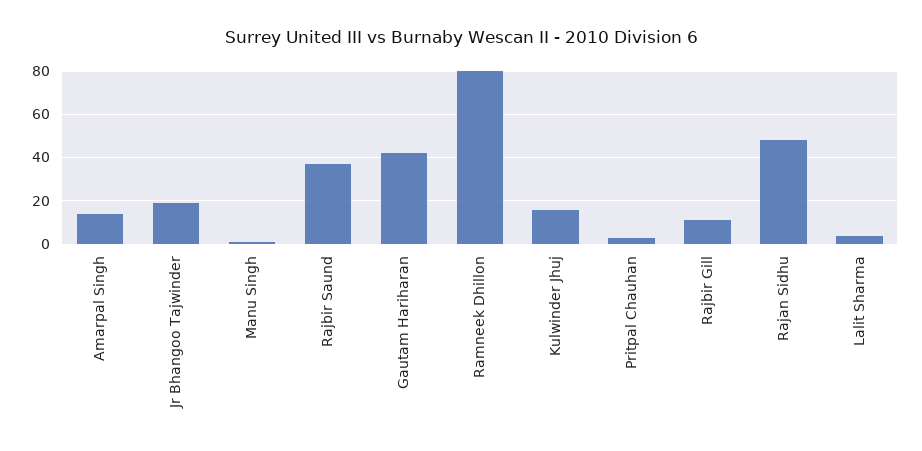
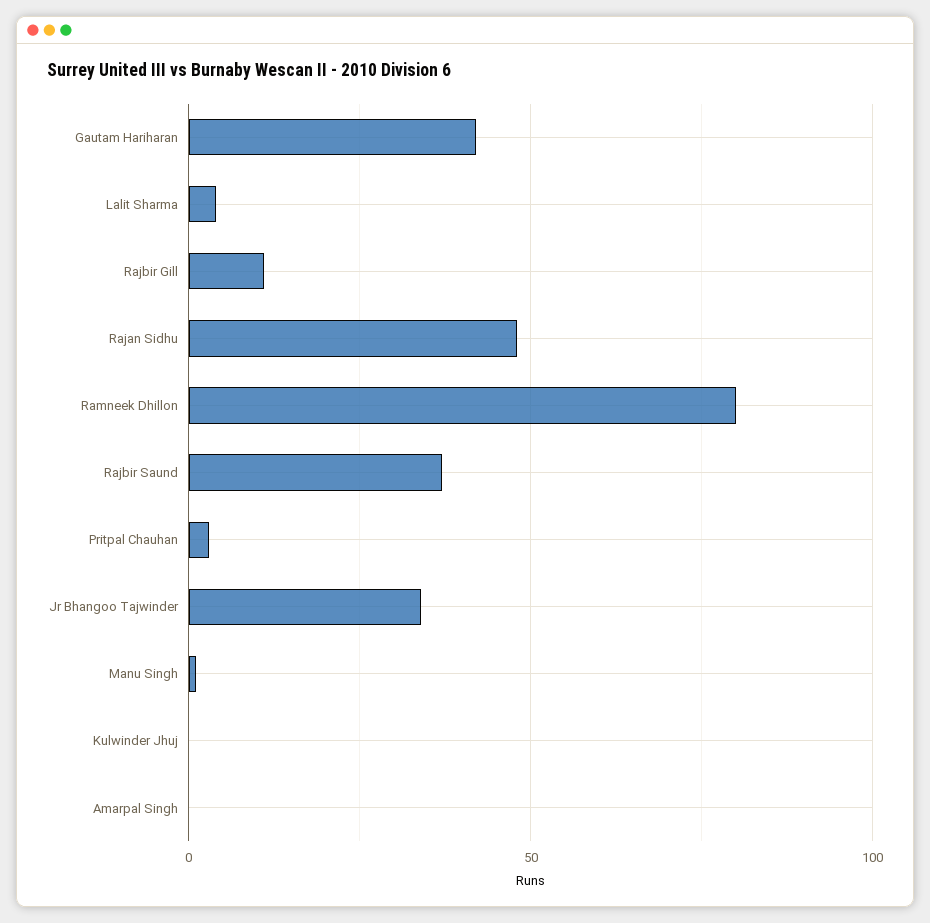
Amarpal Singh: 15 -> 0
Jr Bhangoo Tajwinder: 20 -> 35
Kulwinder Jhuj: 15 -> 0

